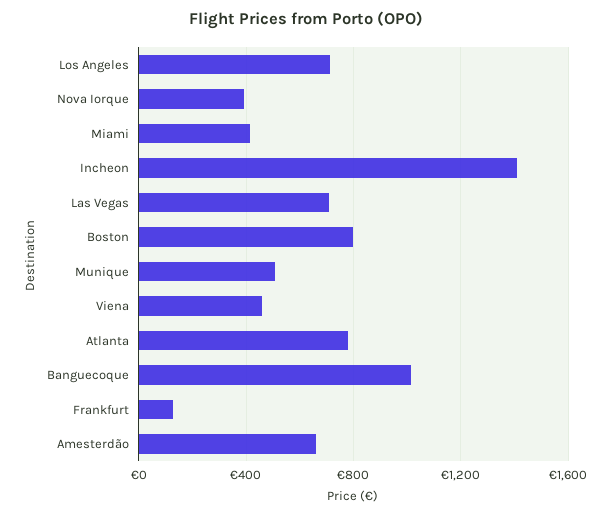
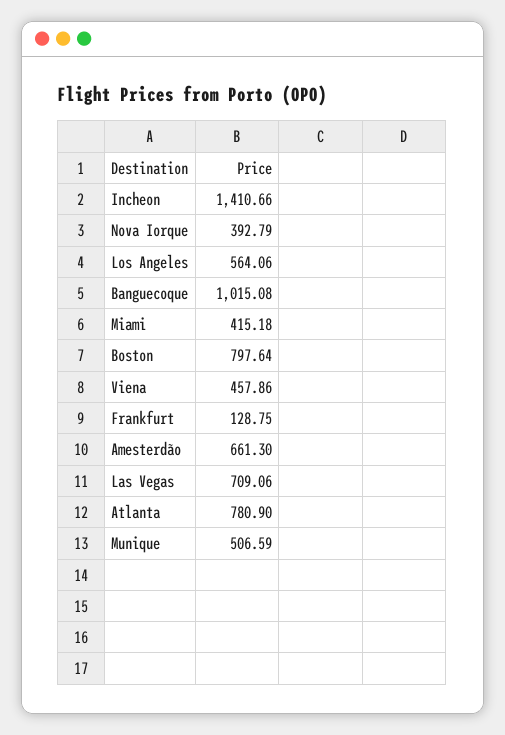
Los Angeles: 700 -> 564.06

